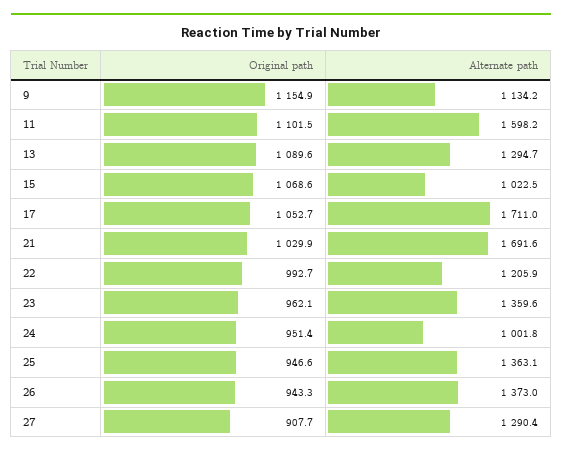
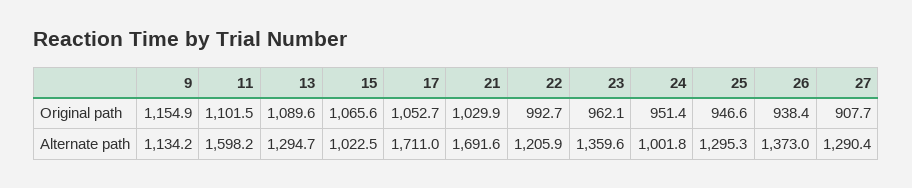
Original path, 15: 1068.6 -> 1065.6
Alternate path, 25: 1363.1 -> 1295.3
Original path, 26: 943.3 -> 938.4

